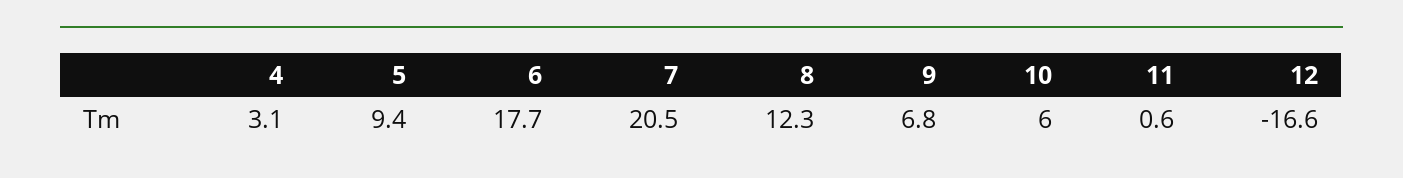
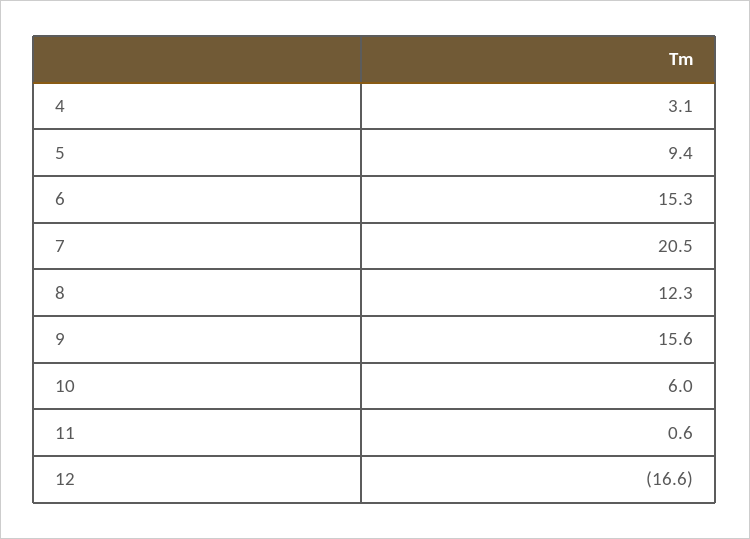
6: 17.7 -> 15.3
9: 6.8 -> 15.6

